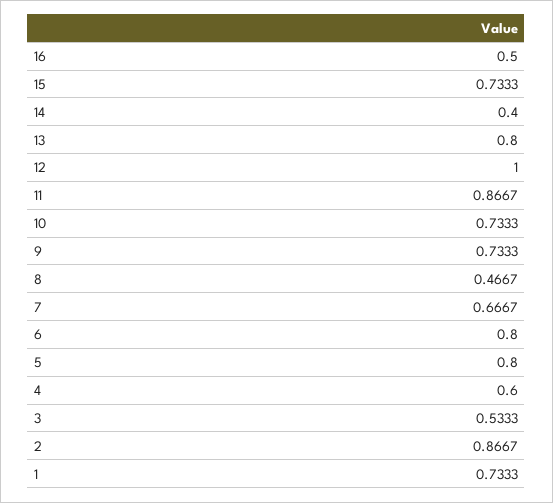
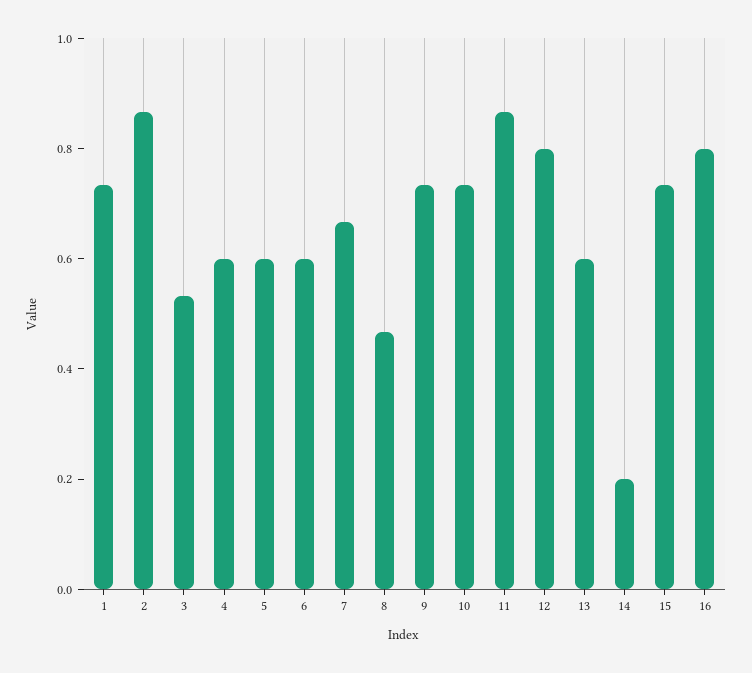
16: 0.5 -> 0.8
14: 0.4 -> 0.2
13: 0.8 -> 0.6
12: 1 -> 0.8
6: 0.8 -> 0.6
5: 0.8 -> 0.6

